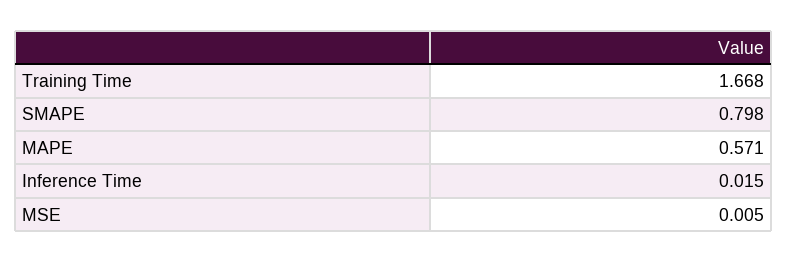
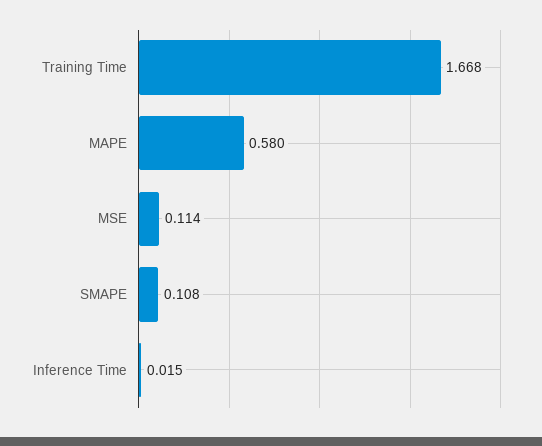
SMAPE: 0.798 -> 0.108
MAPE: 0.571 -> 0.58
MSE: 0.005 -> 0.114

